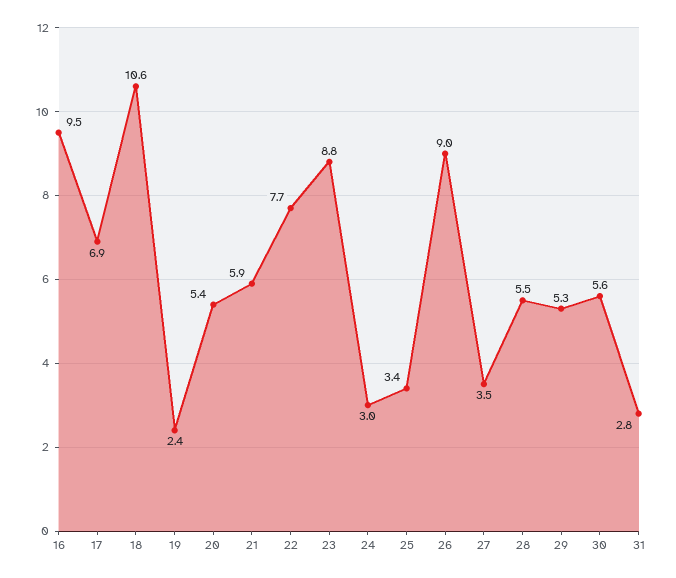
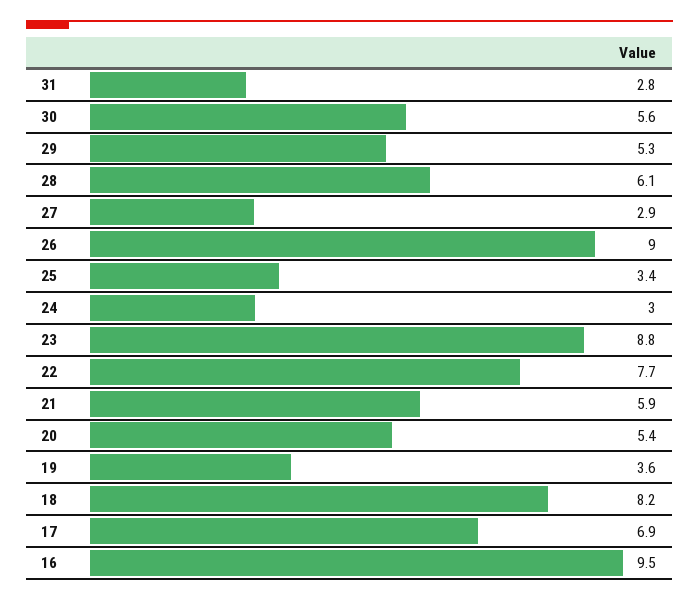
18: 10.6 -> 8.2
19: 2.4 -> 3.6
27: 3.5 -> 2.9
28: 5.5 -> 6.1

